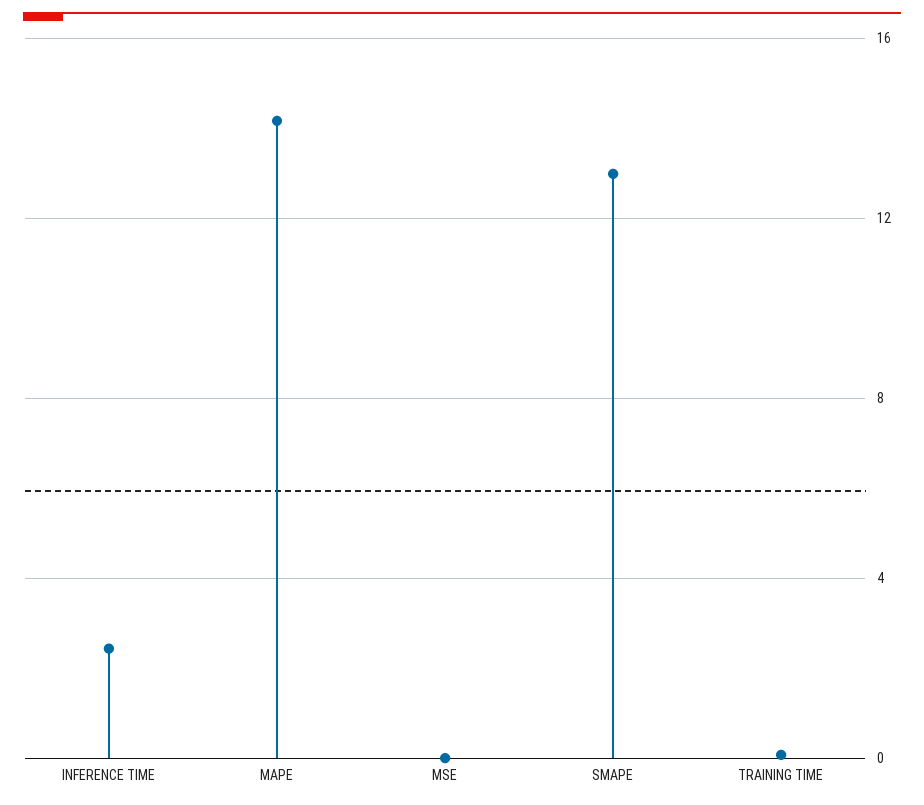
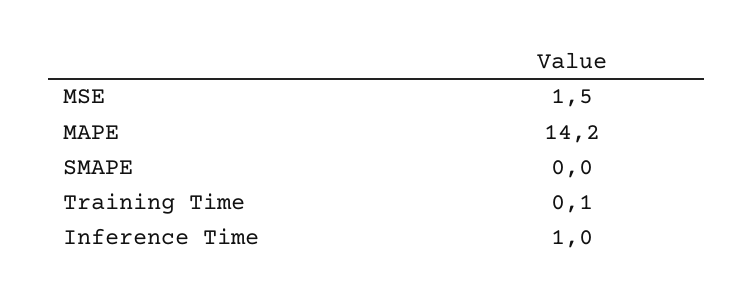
INFERENCE TIME: 2.5 -> 1
MSE: 0 -> 1.5
SMAPE: 13 -> 0

